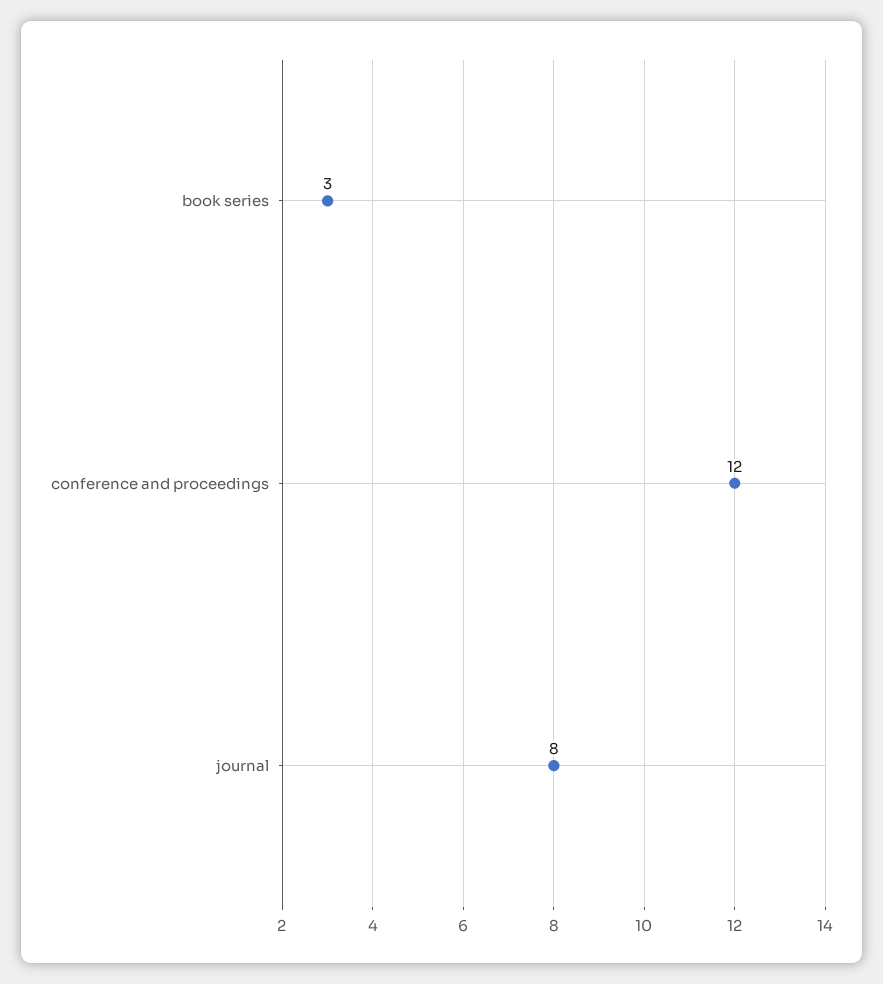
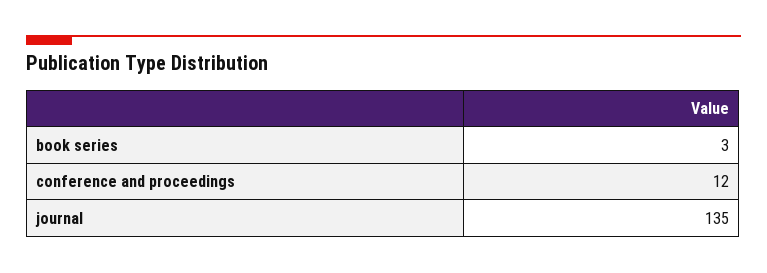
journal: 8 -> 135

